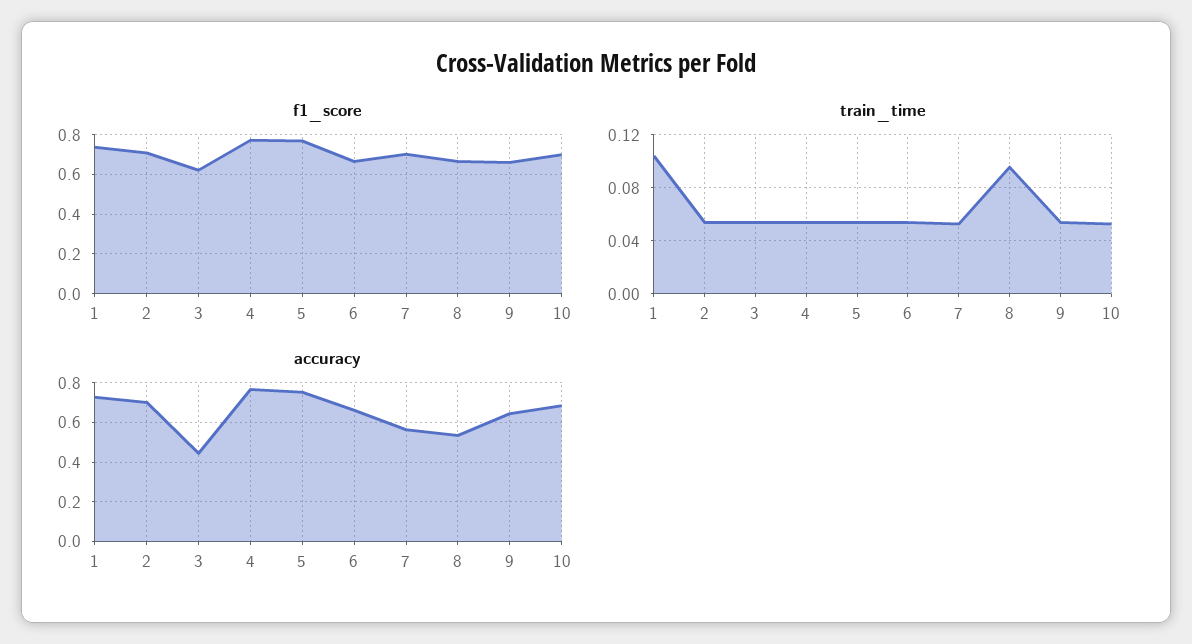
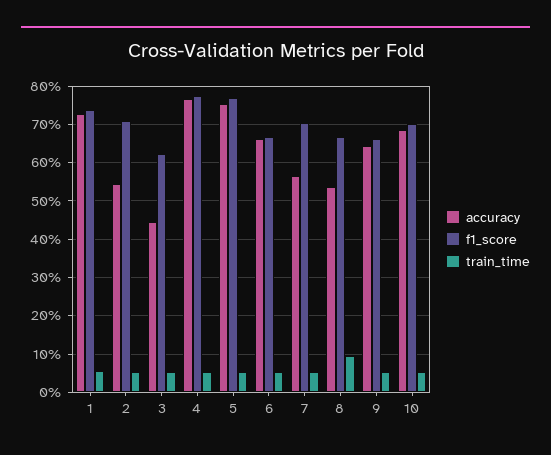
train_time, 1: 0.105 -> 0.06
accuracy, 2: 0.7 -> 0.54

